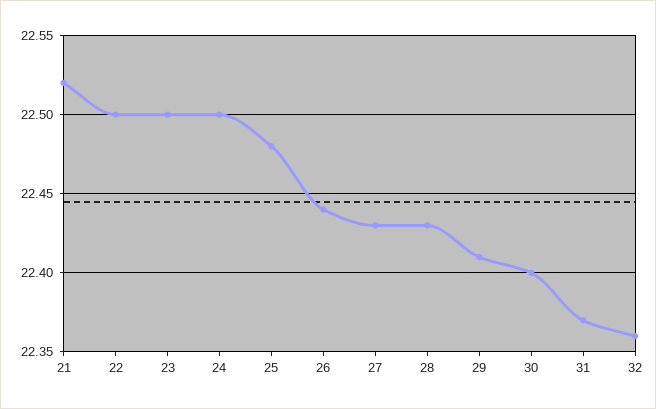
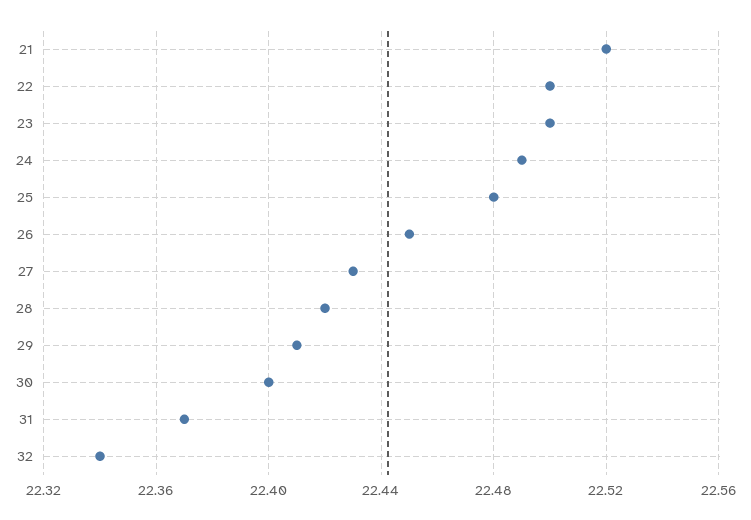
24: 22.5 -> 22.49
26: 22.44 -> 22.45
28: 22.43 -> 22.42
32: 22.36 -> 22.34

